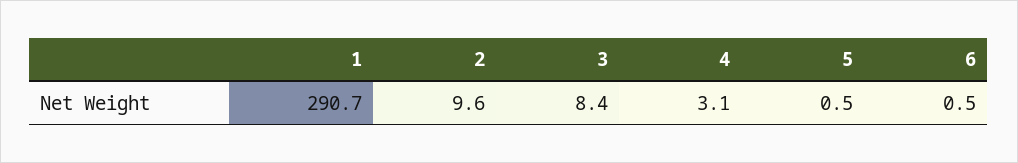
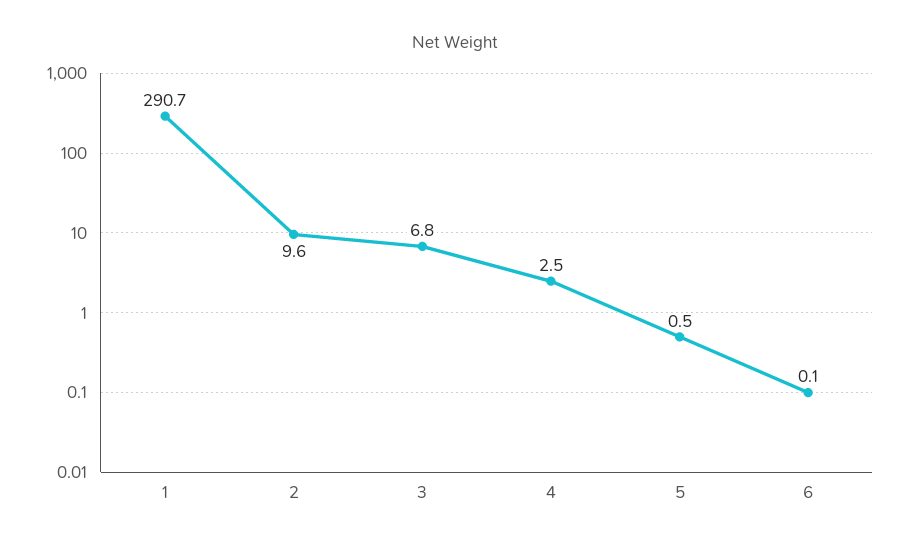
3: 8.4 -> 6.8
4: 3.1 -> 2.5
6: 0.5 -> 0.1

